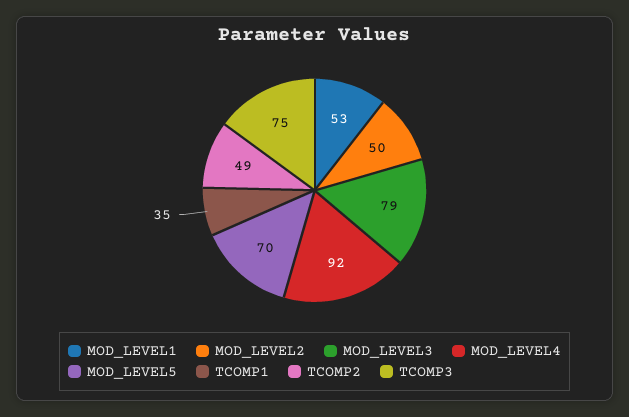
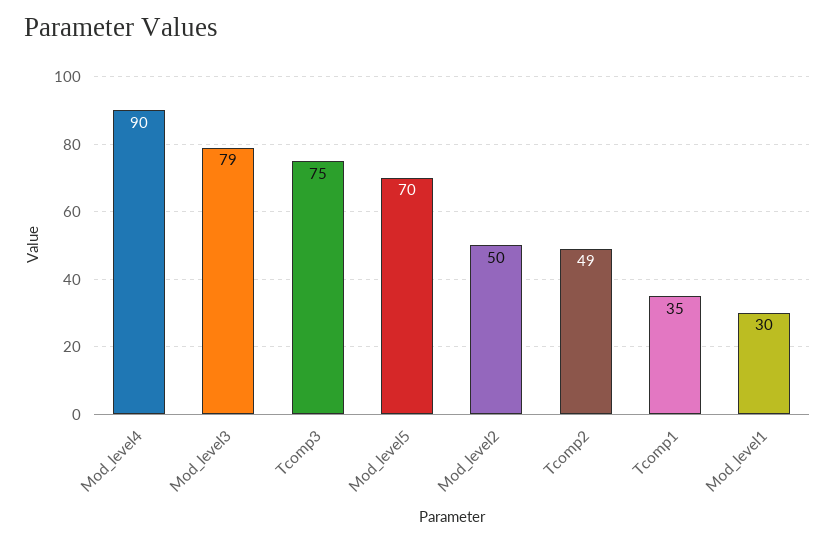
MOD_LEVEL1: 53 -> 30
MOD_LEVEL4: 92 -> 90

